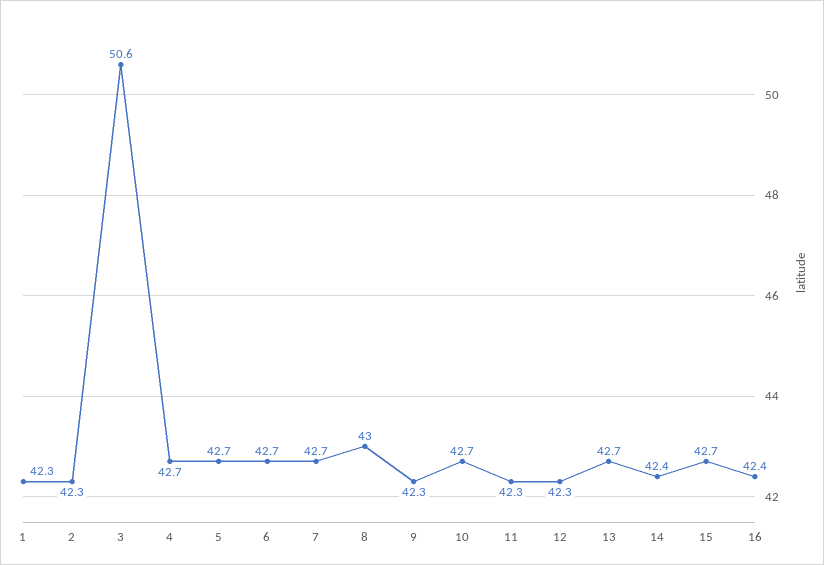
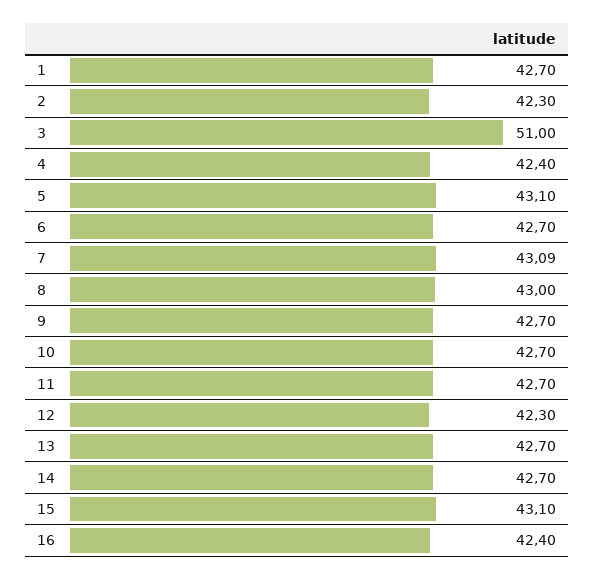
1: 42.3 -> 42.7
3: 50.6 -> 51
4: 42.7 -> 42.4
5: 42.7 -> 43.1
7: 42.7 -> 43.09
9: 42.3 -> 42.7
11: 42.3 -> 42.7
14: 42.4 -> 42.7
15: 42.7 -> 43.1

